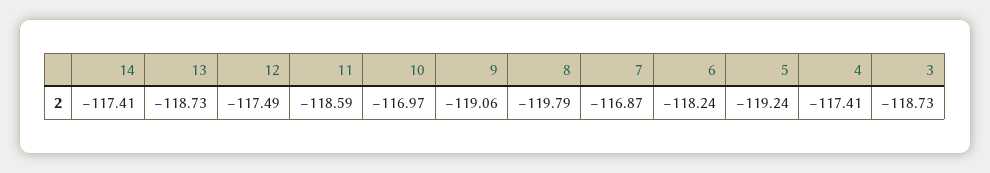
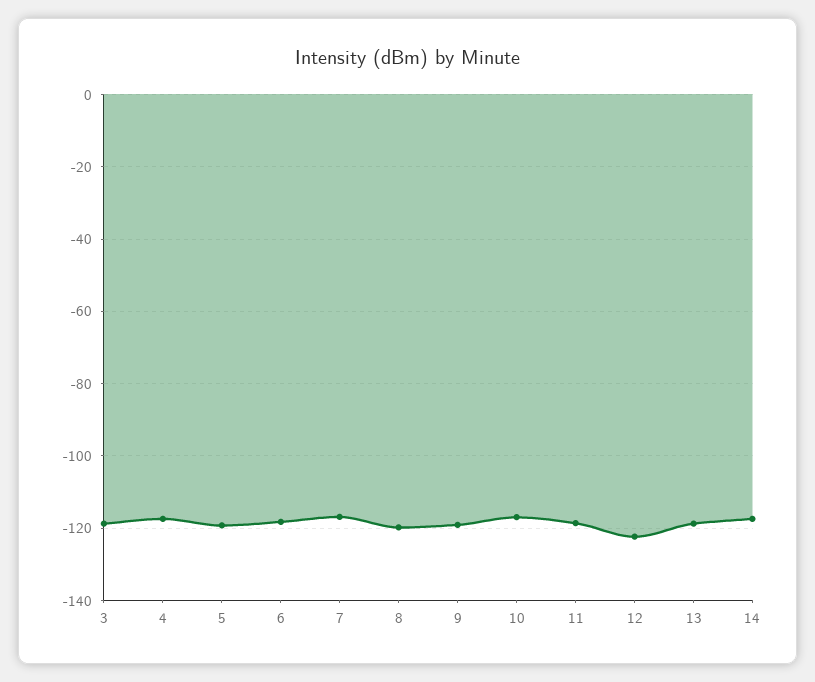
12: -117.49 -> -122

